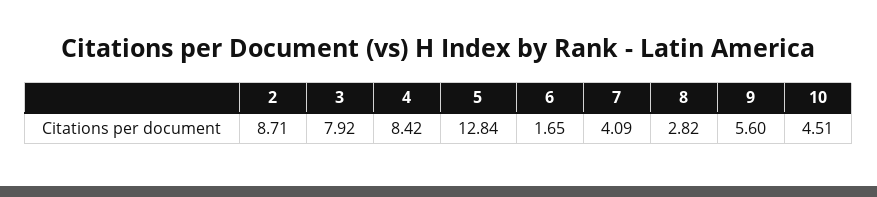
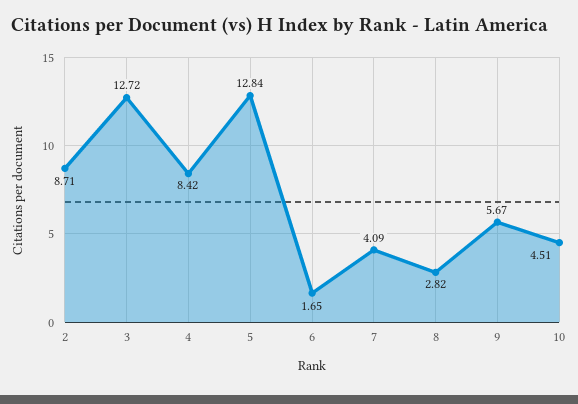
3: 7.92 -> 12.72
9: 5.6 -> 5.67

